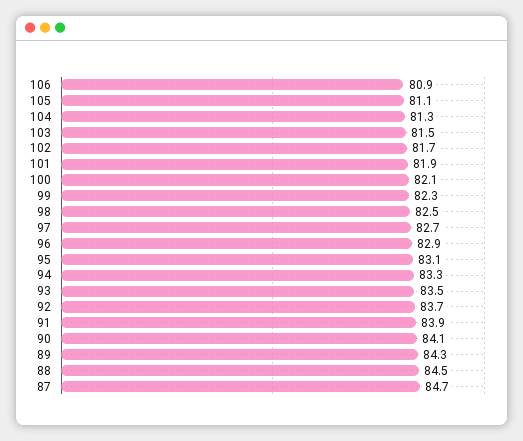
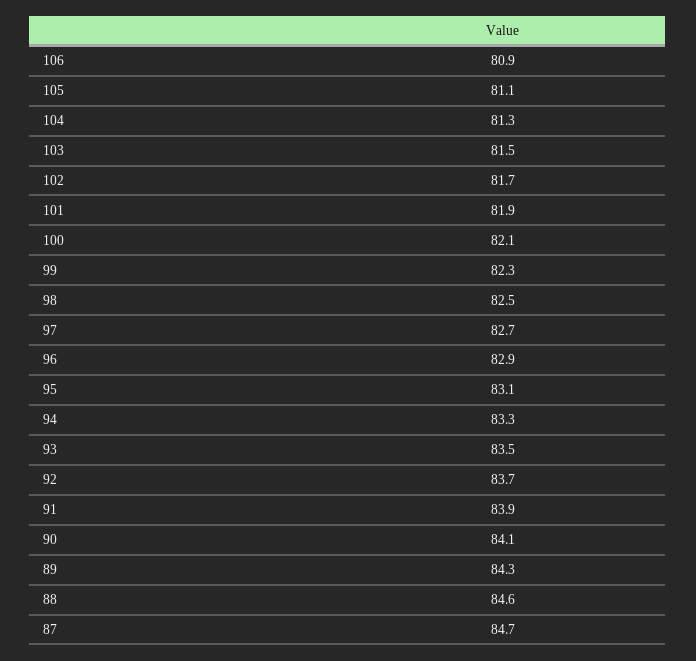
88: 84.5 -> 84.6

